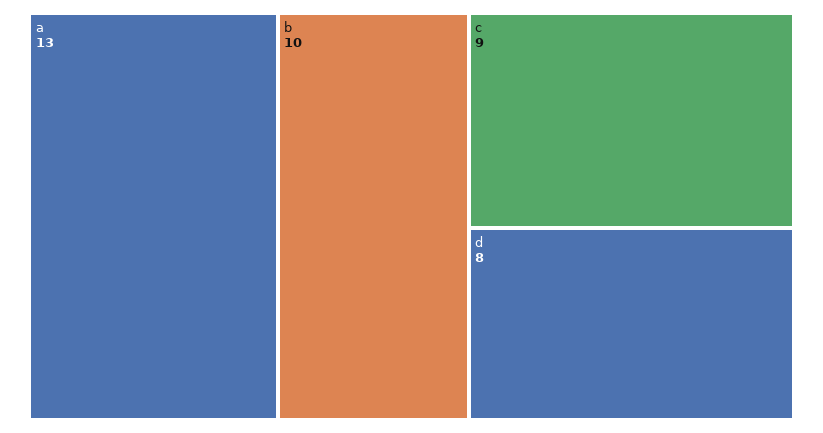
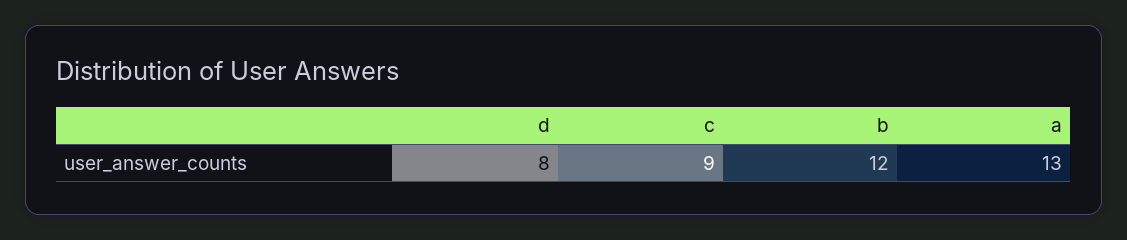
b: 10 -> 12

